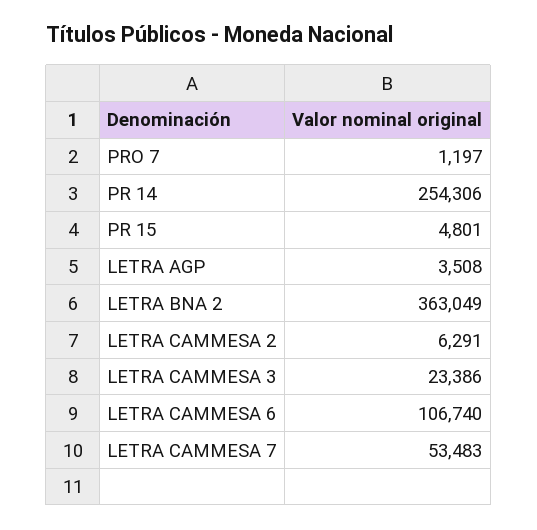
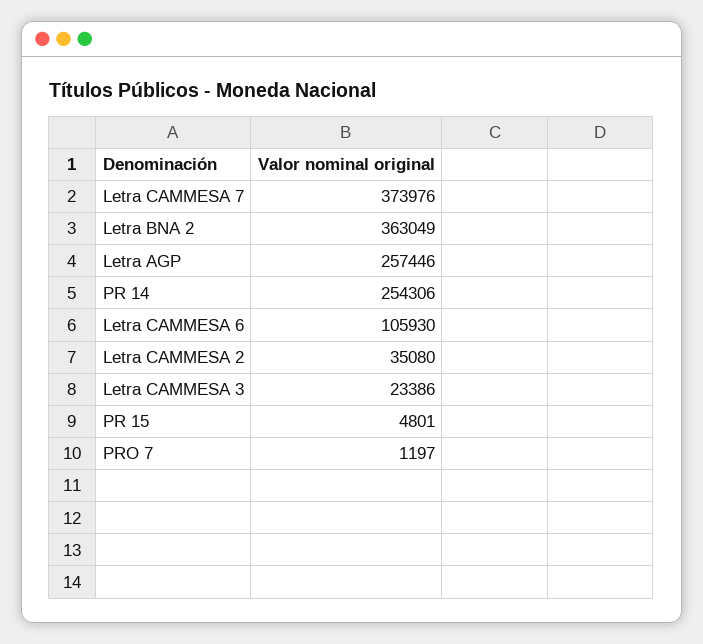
LETRA AGP: 3508 -> 257446
LETRA CAMMESA 2: 6291 -> 35080
LETRA CAMMESA 6: 106740 -> 105930
LETRA CAMMESA 7: 53483 -> 373976

